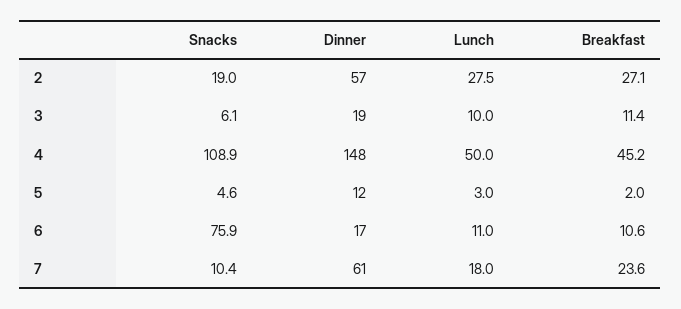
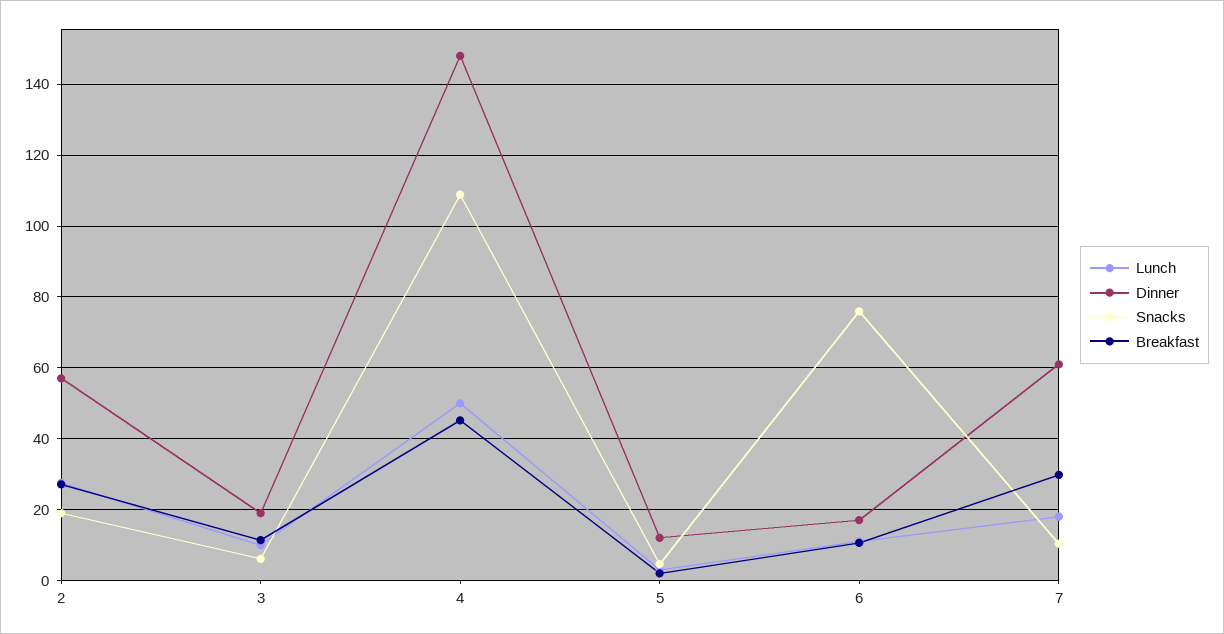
Breakfast, 7: 23.6 -> 30

